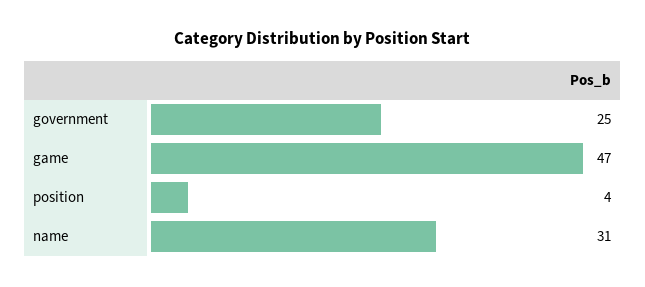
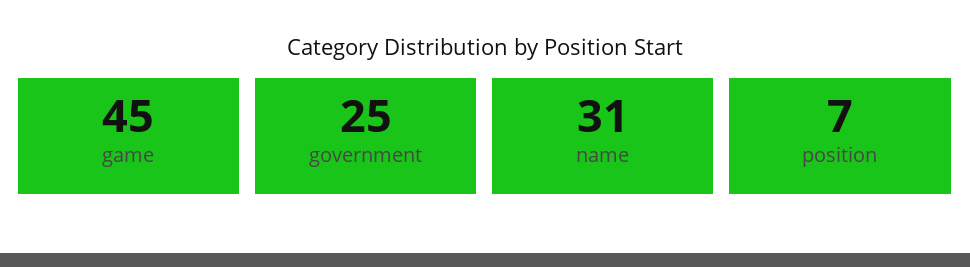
game: 47 -> 45
position: 4 -> 7

